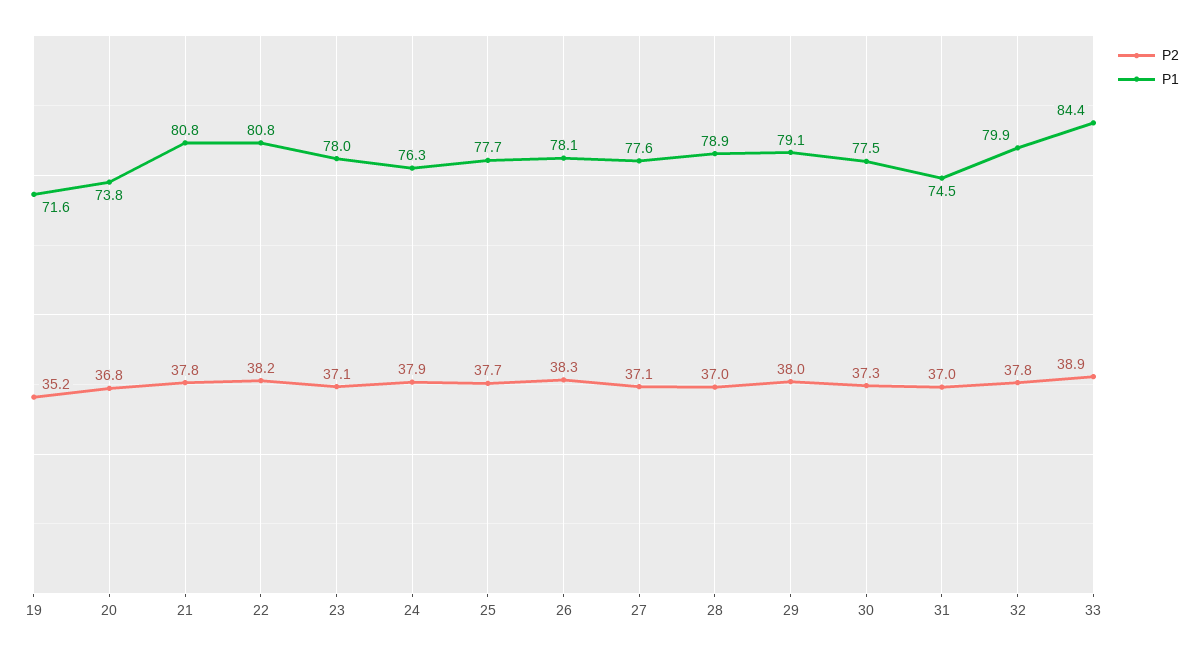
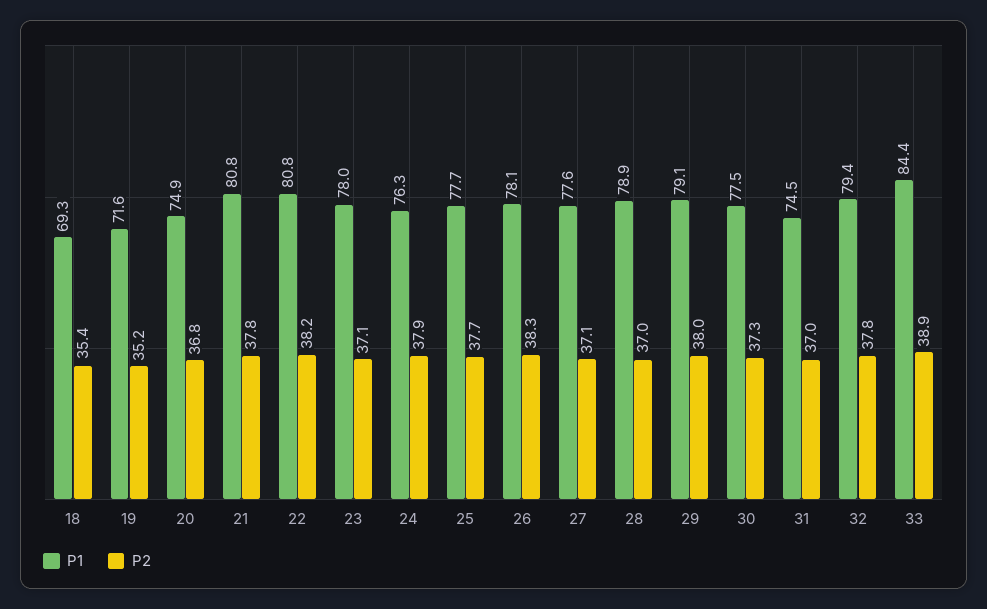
P1, 20: 73.8 -> 74.9
P1, 32: 79.9 -> 79.4
P1, 18: none -> 69.3
P2, 18: none -> 35.4

